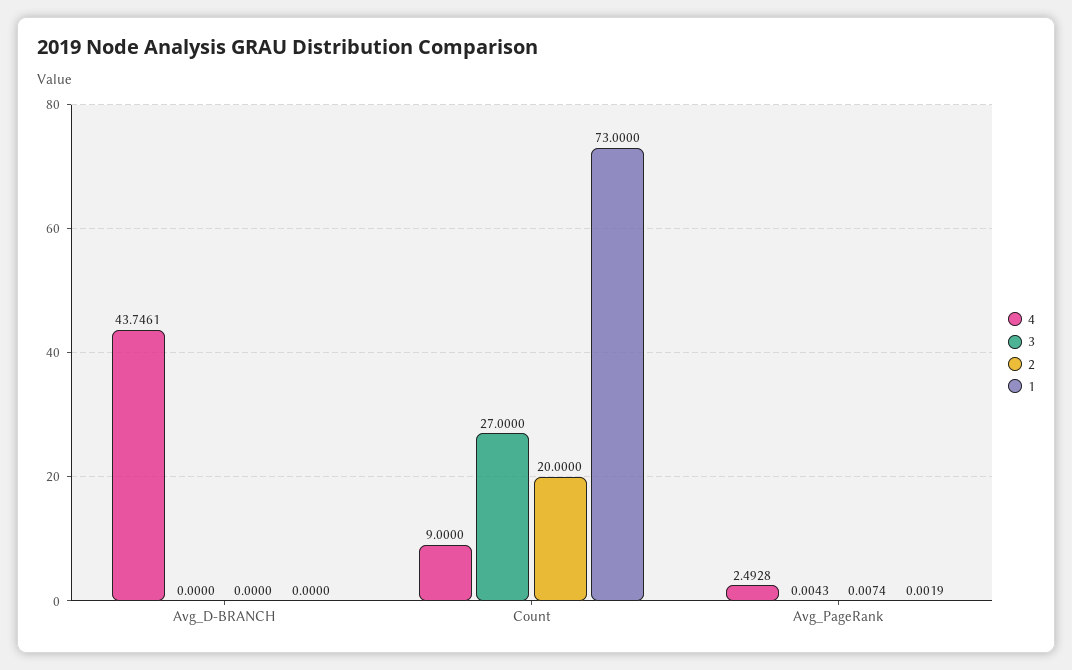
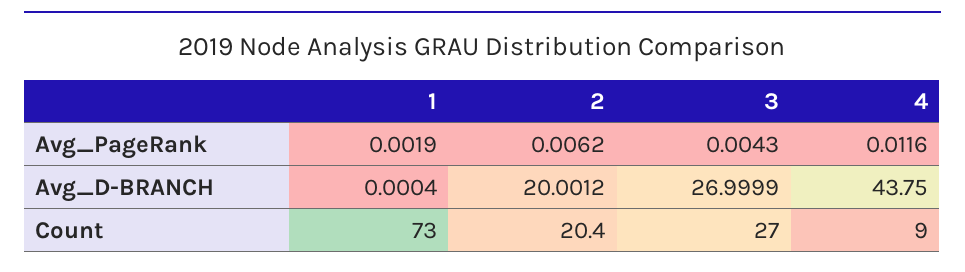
4, Avg_D-BRANCH: 43.7461 -> 43.75
3, Avg_D-BRANCH: 0 -> 26.9999
2, Avg_D-BRANCH: 0 -> 20.0012
1, Avg_D-BRANCH: 0 -> 0.0004
2, Count: 20 -> 20.4
4, Avg_PageRank: 2.4928 -> 0.0116
2, Avg_PageRank: 0.0074 -> 0.0062

